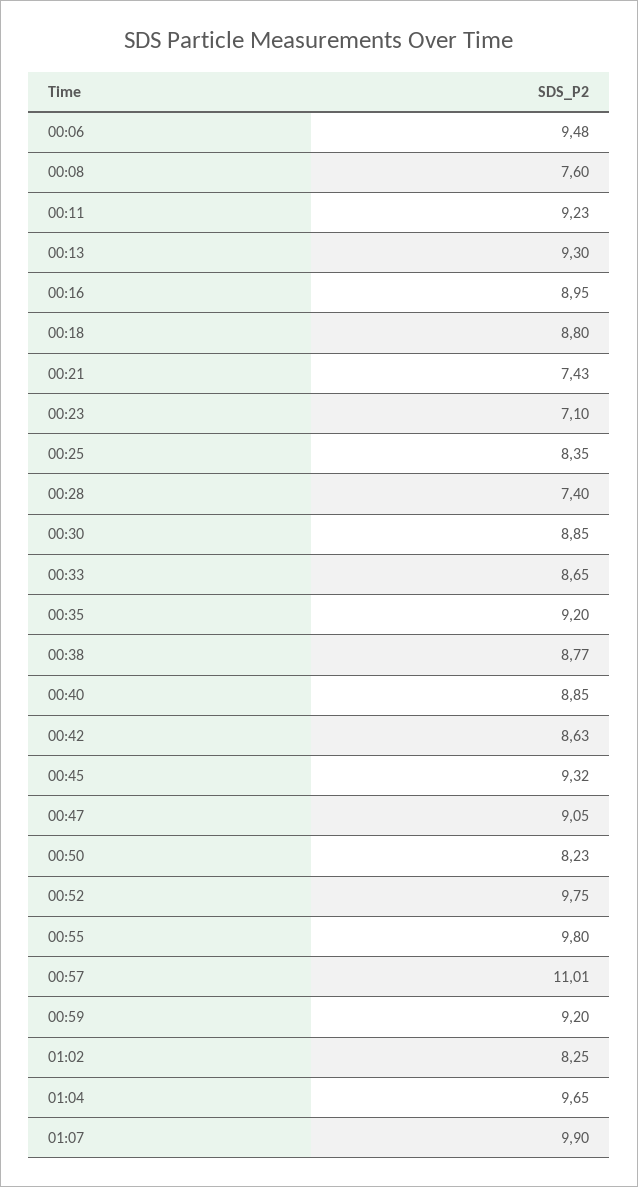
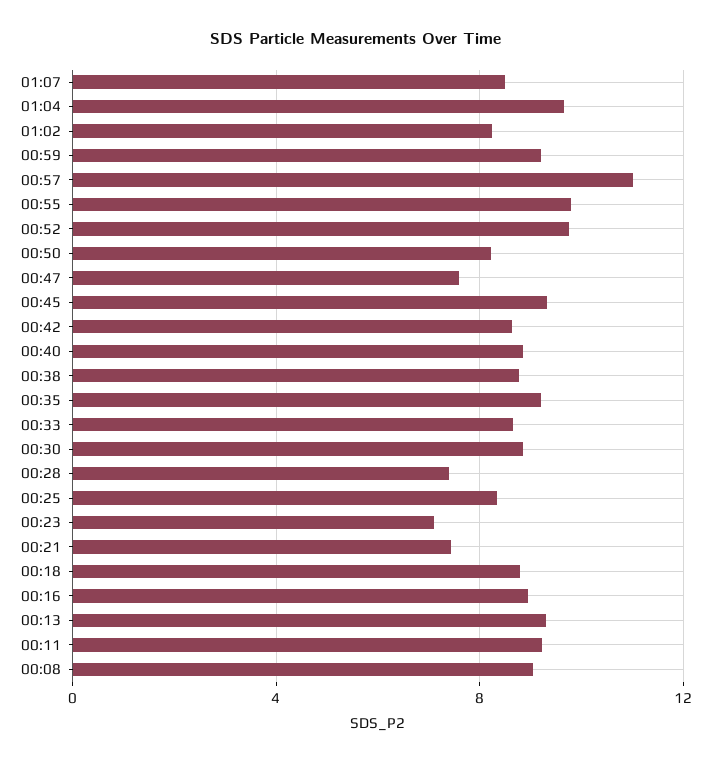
00:06: 9.48 -> none
00:08: 7.6 -> 9
00:47: 9.05 -> 7.5
01:07: 9.9 -> 8.5

